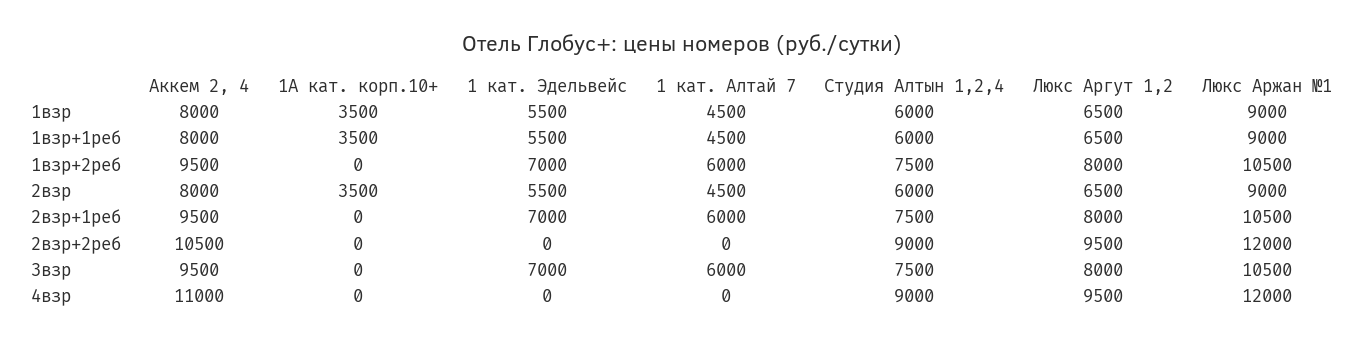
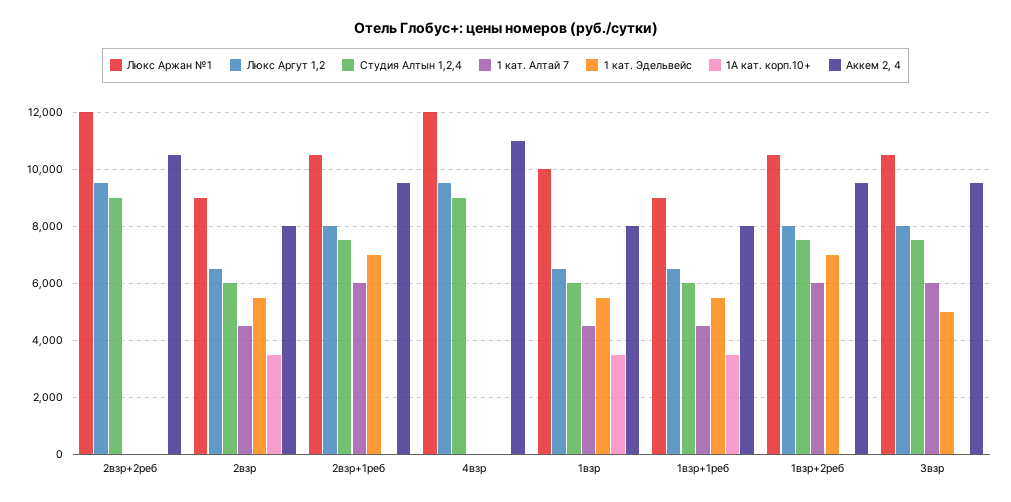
Люкс Аржан №1, 1взр: 9000 -> 10000
1 кат. Эдельвейс, 3взр: 7000 -> 5000

